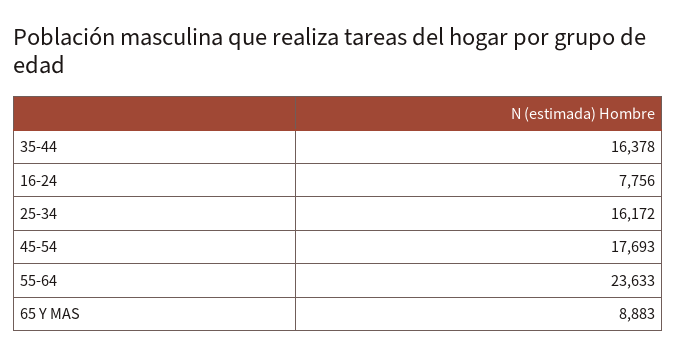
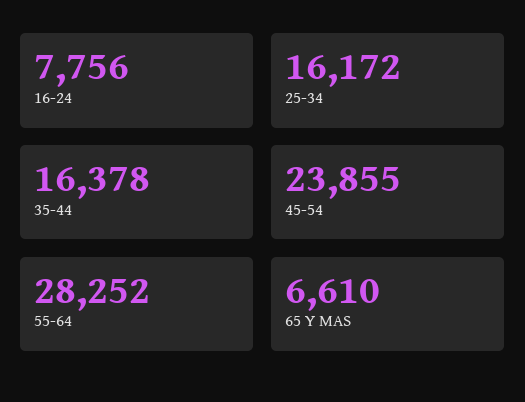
45-54: 17693 -> 23855
55-64: 23633 -> 28252
65 Y MAS: 8883 -> 6610

